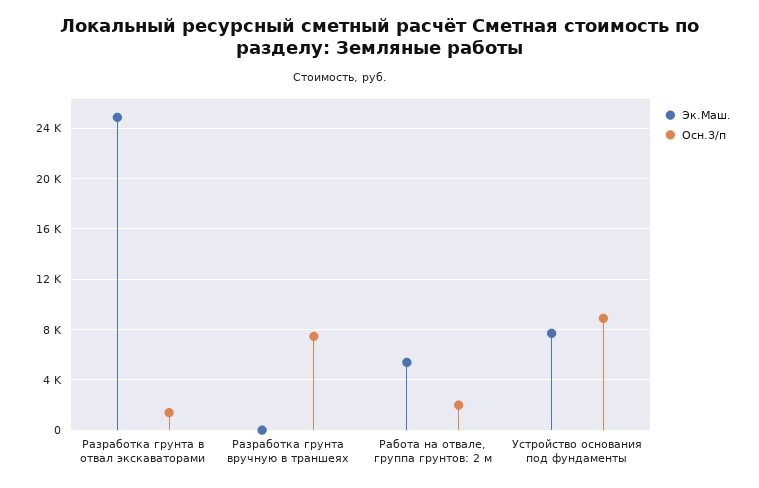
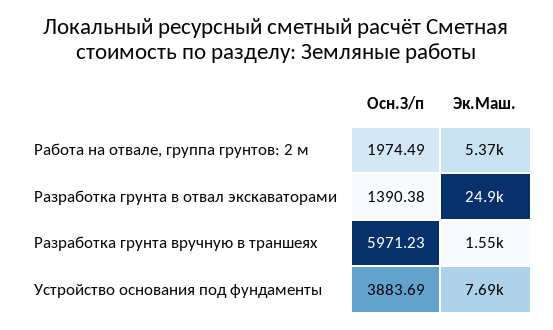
Эк.Маш., Разработка грунта вручную в траншеях: 0 -> 1550
Осн.З/п, Разработка грунта вручную в траншеях: 7500 -> 5971.23
Осн.З/п, Устройство основания под фундаменты: 9000 -> 3883.69

